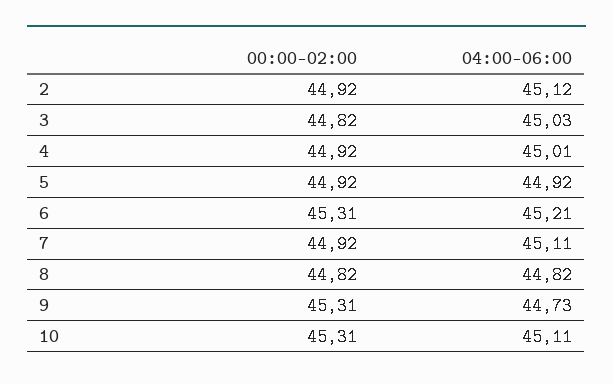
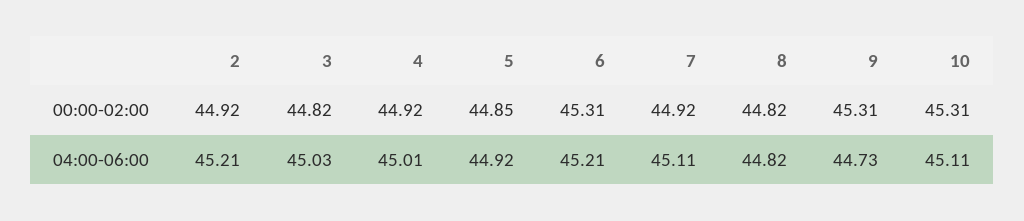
04:00-06:00, 2: 45.12 -> 45.21
00:00-02:00, 5: 44.92 -> 44.85

